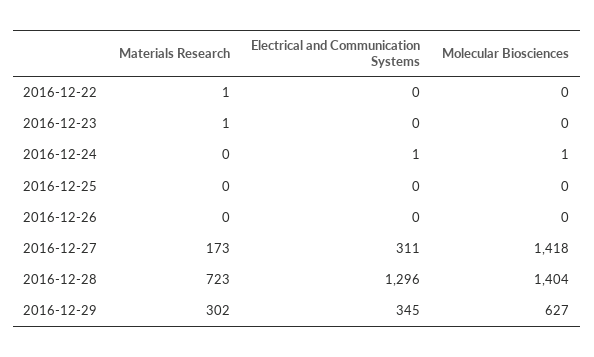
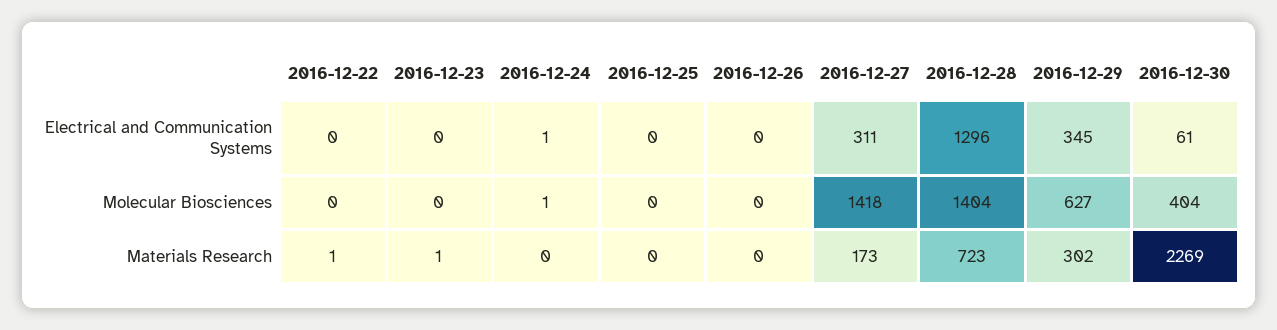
Electrical and Communication Systems, 2016-12-30: none -> 61
Molecular Biosciences, 2016-12-30: none -> 404
Materials Research, 2016-12-30: none -> 2269

